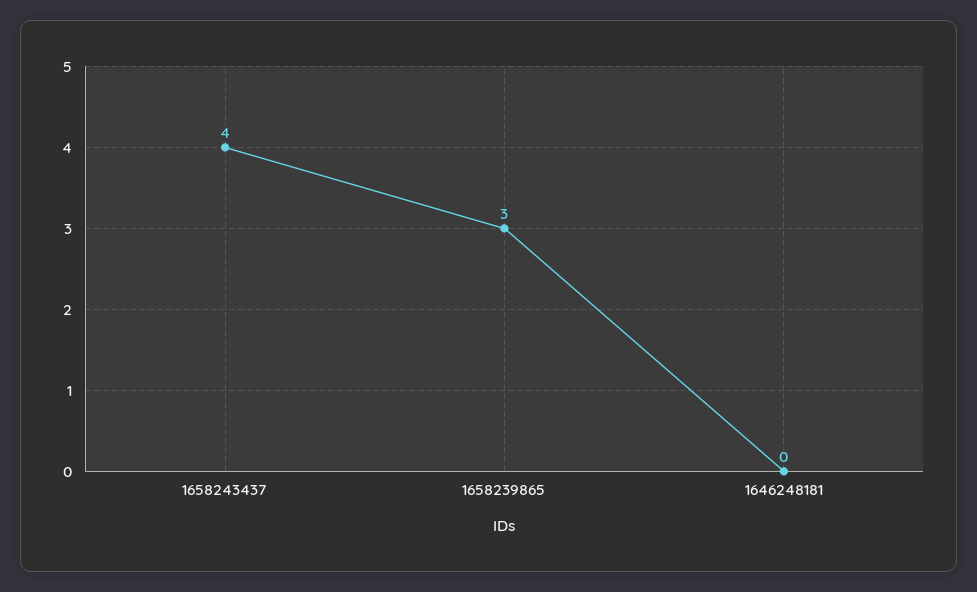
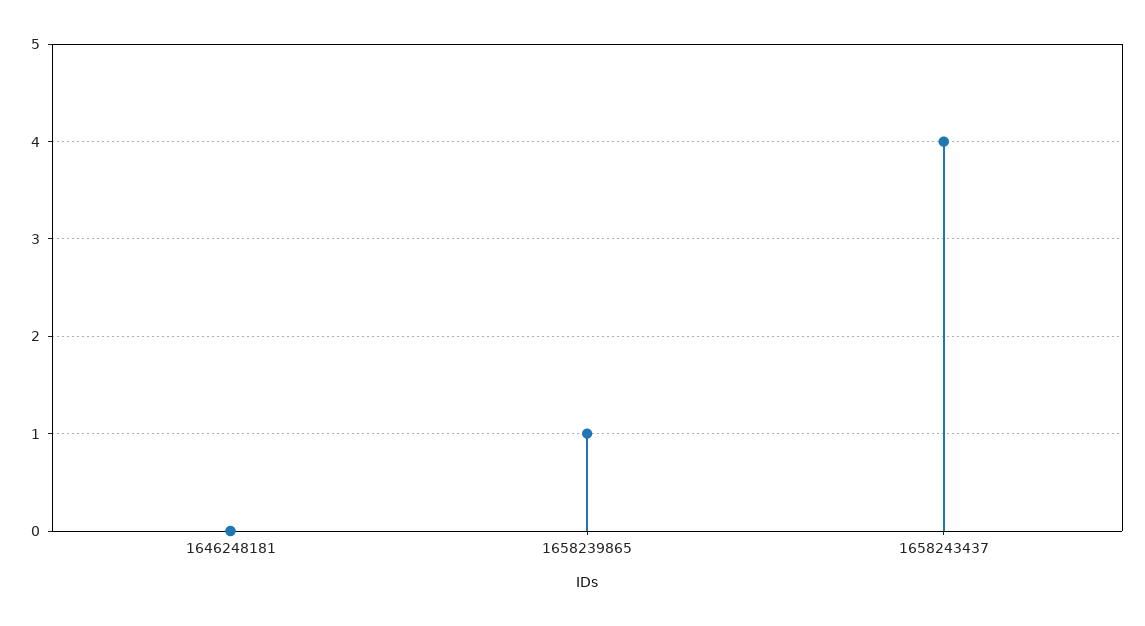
1658239865: 3 -> 1

